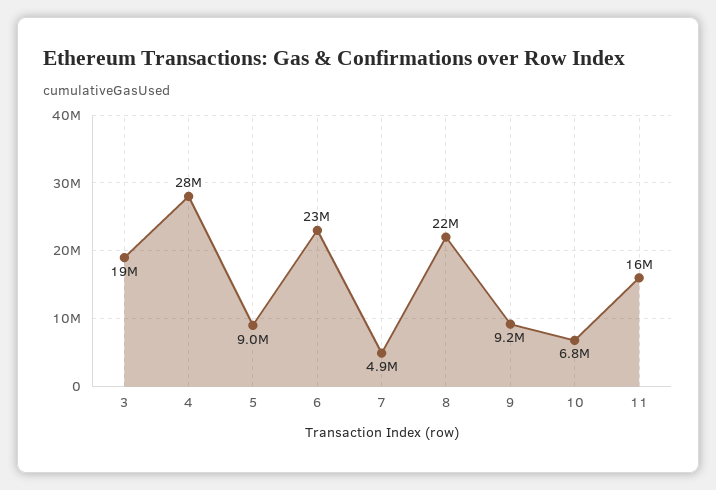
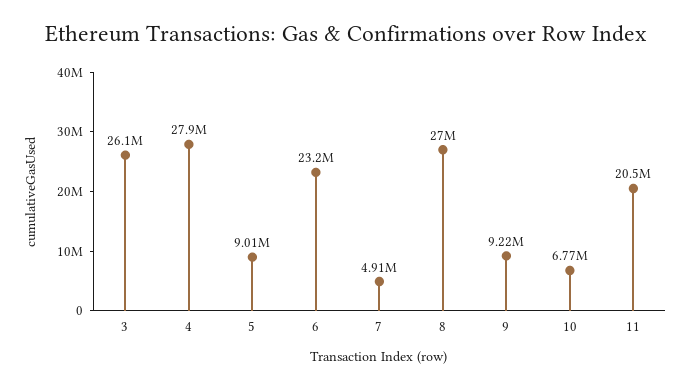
3: 19000000 -> 26100000
8: 22000000 -> 27000000
11: 16000000 -> 20500000

